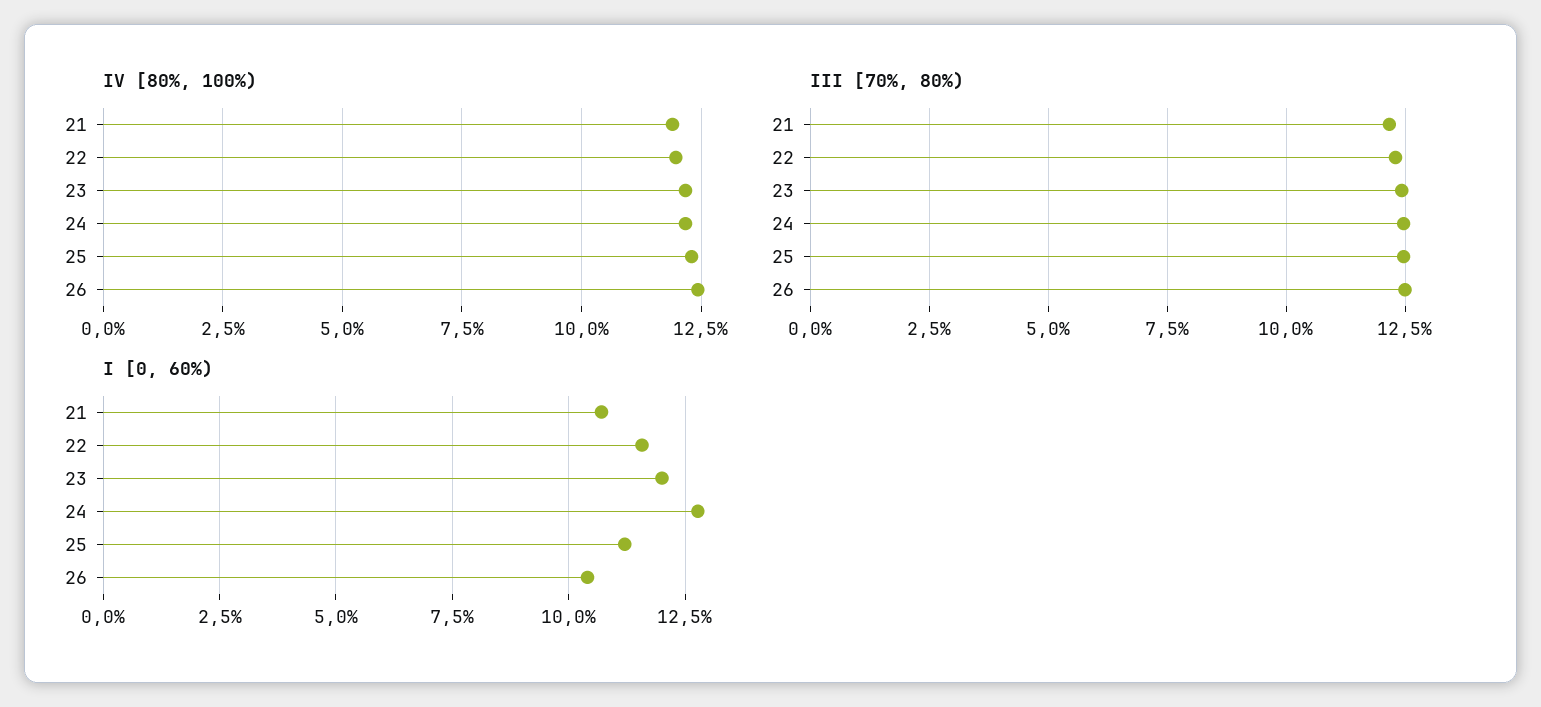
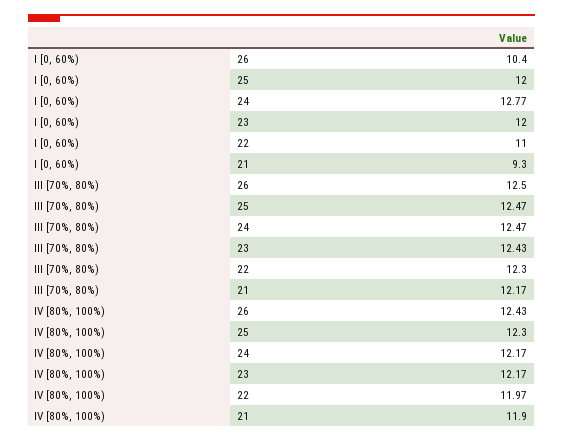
I [0, 60%), 21: 10.75 -> 9.3
I [0, 60%), 22: 11.5 -> 11
I [0, 60%), 25: 11.25 -> 12

